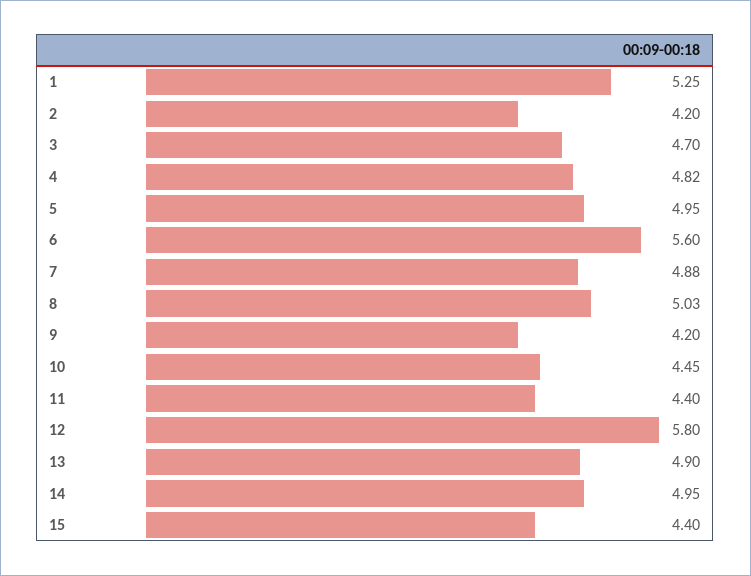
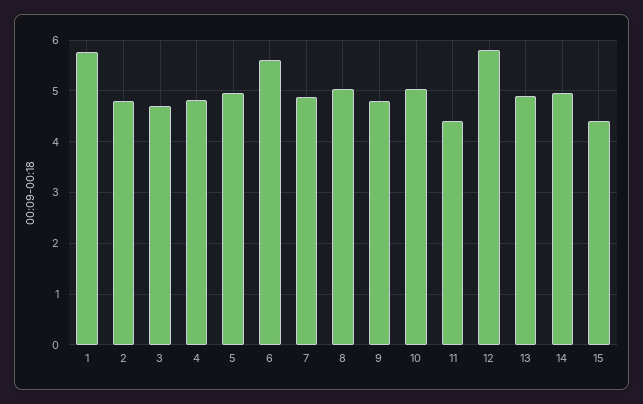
1: 5.25 -> 5.8
2: 4.2 -> 4.8
9: 4.2 -> 4.8
10: 4.45 -> 5

